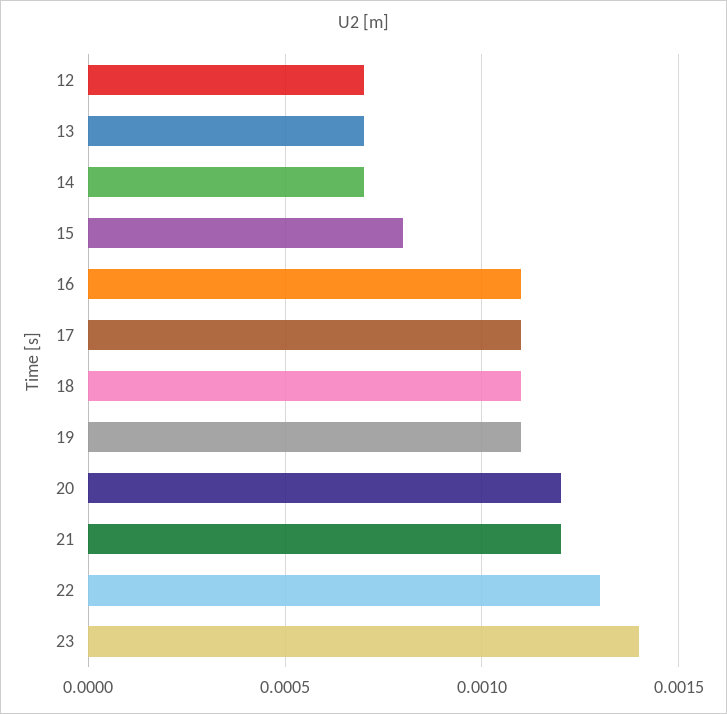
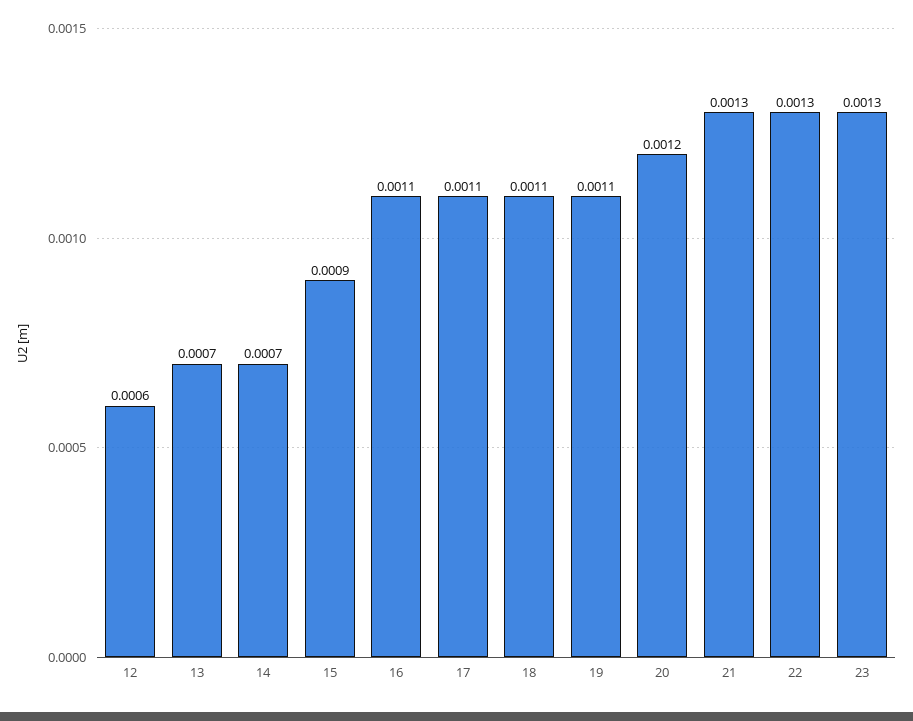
12: 0.0007 -> 0.0006
15: 0.0008 -> 0.0009
21: 0.0012 -> 0.0013
23: 0.0014 -> 0.0013

